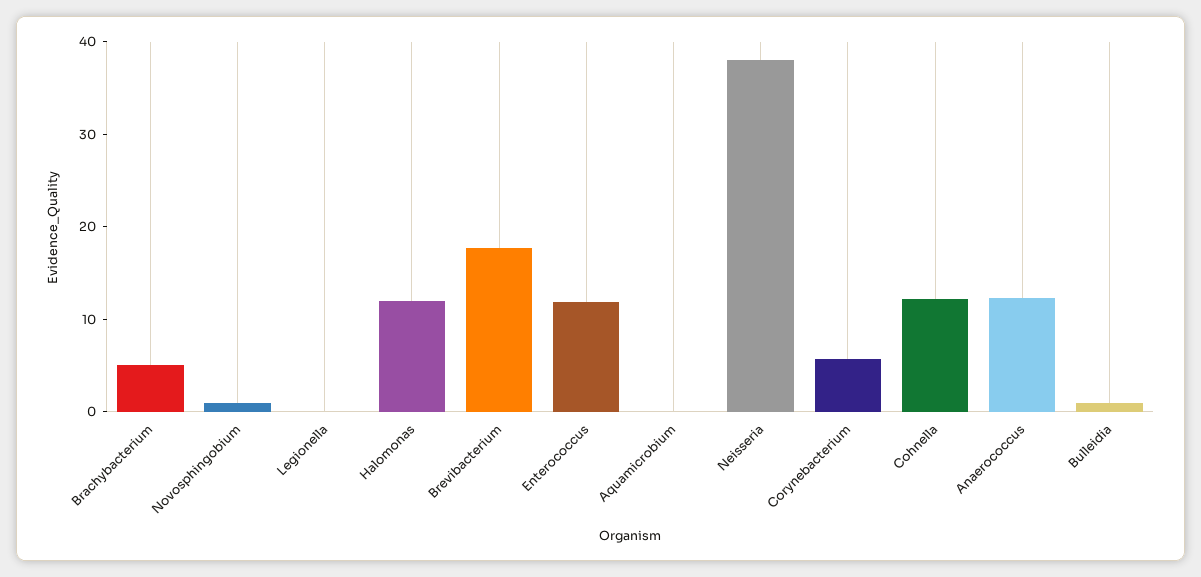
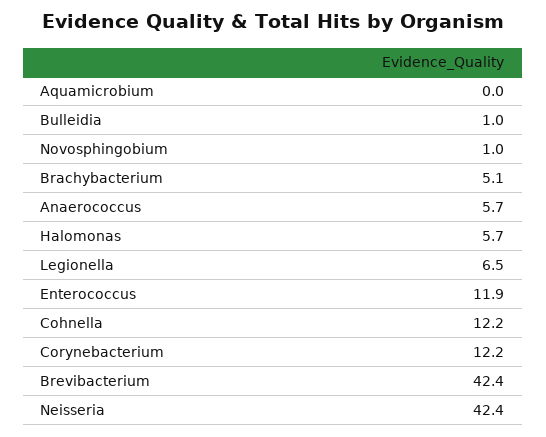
Legionella: 0 -> 6.5
Halomonas: 12 -> 5.7
Brevibacterium: 18 -> 42.4
Neisseria: 38 -> 42.4
Corynebacterium: 6 -> 12.2
Anaerococcus: 12 -> 5.7

